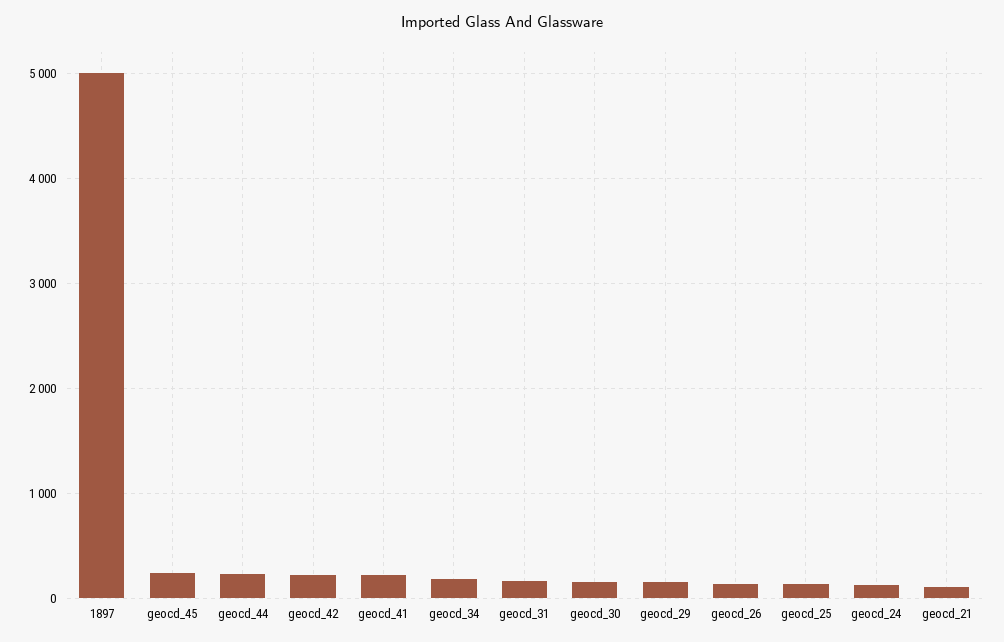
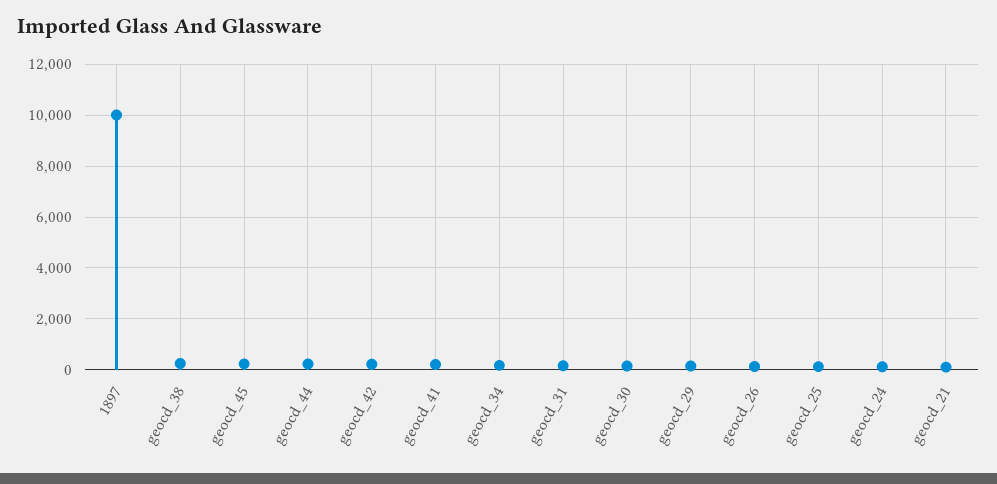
1897: 5000 -> 10000
geocd_38: none -> 250

